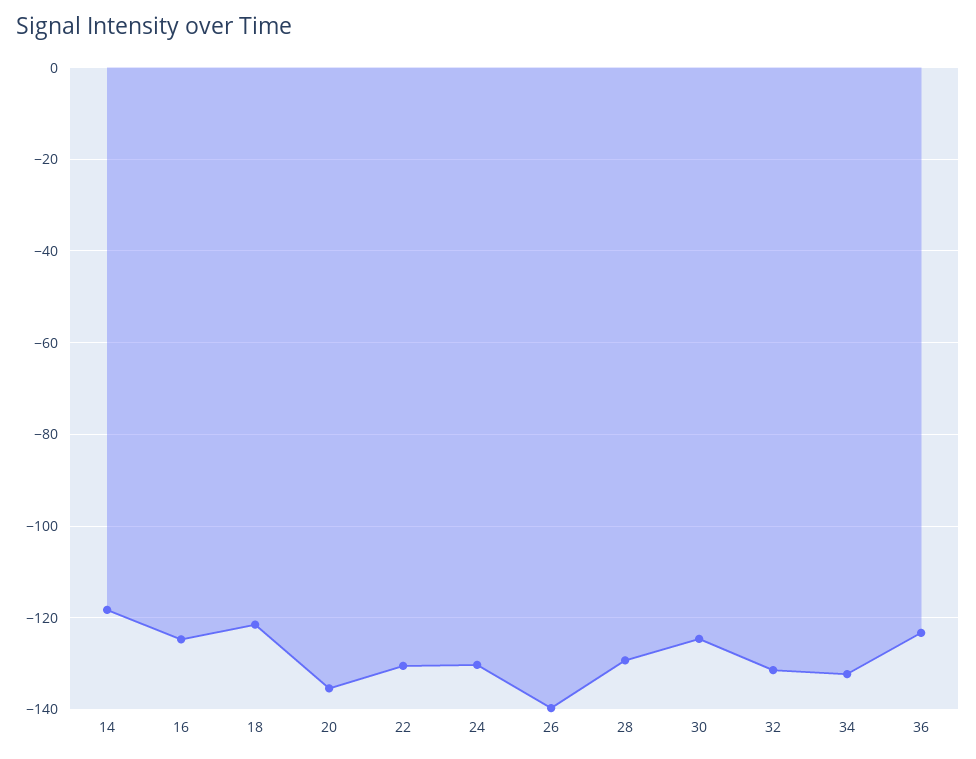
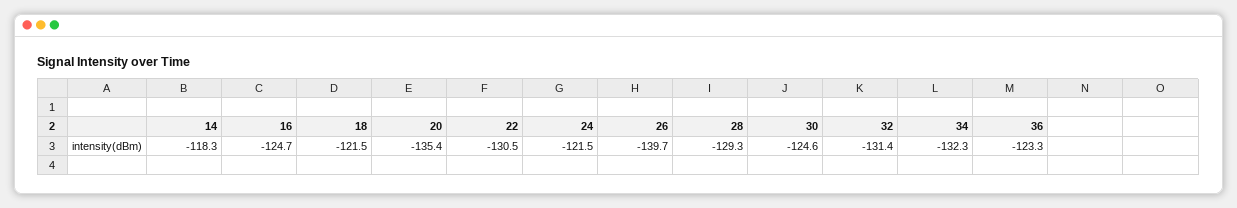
24: -130 -> -121.5

